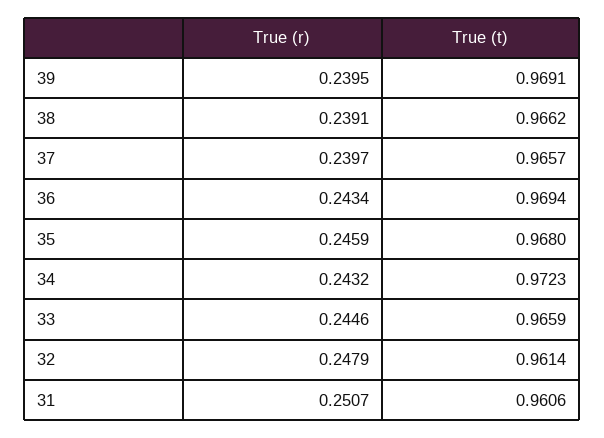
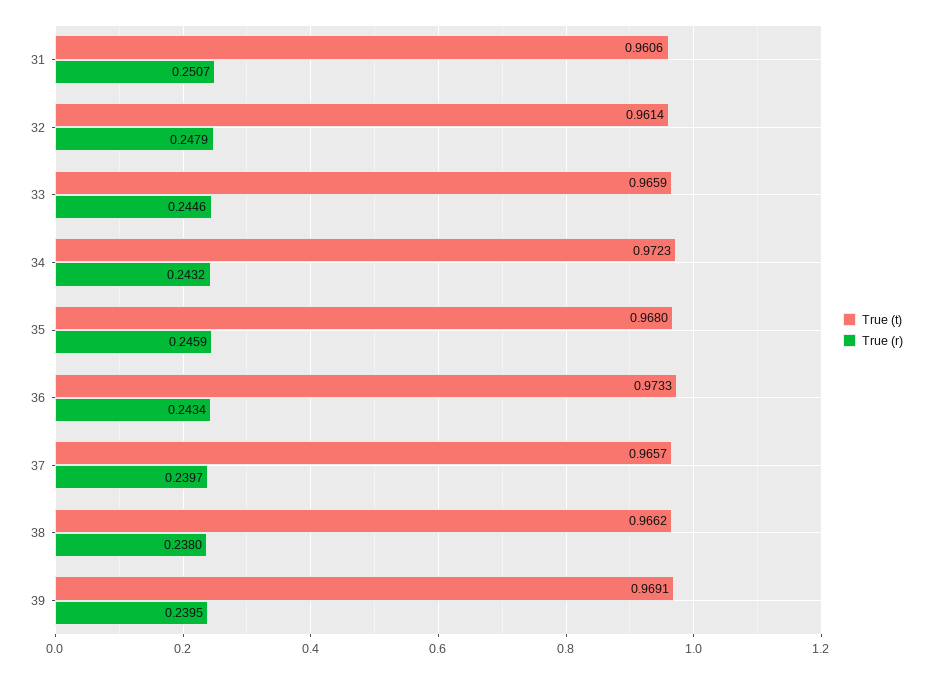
True (r), 38: 0.2391 -> 0.238
True (t), 36: 0.9694 -> 0.9733

